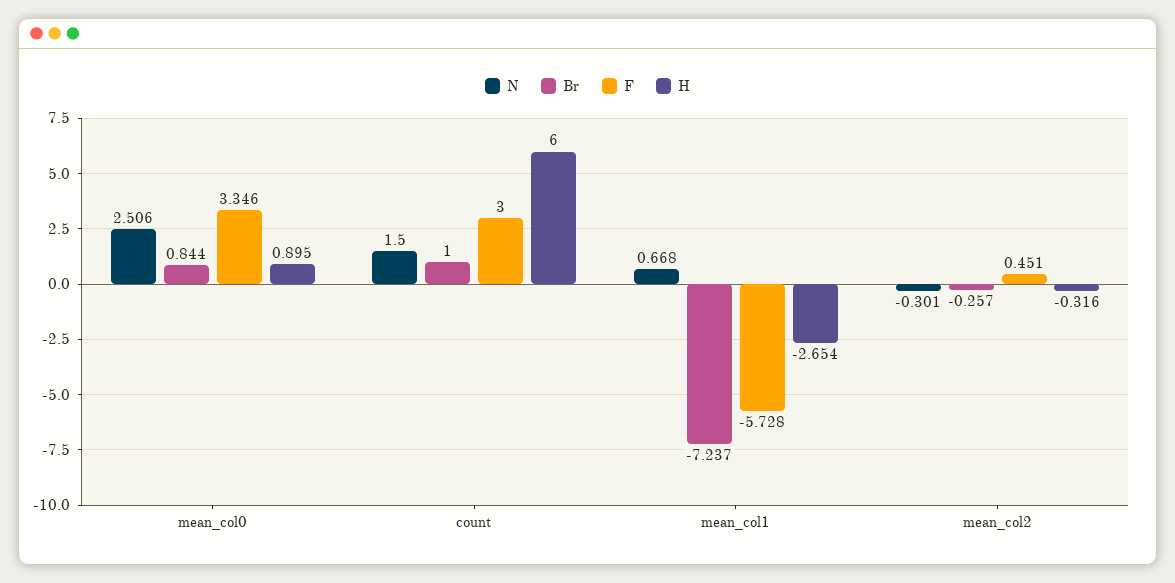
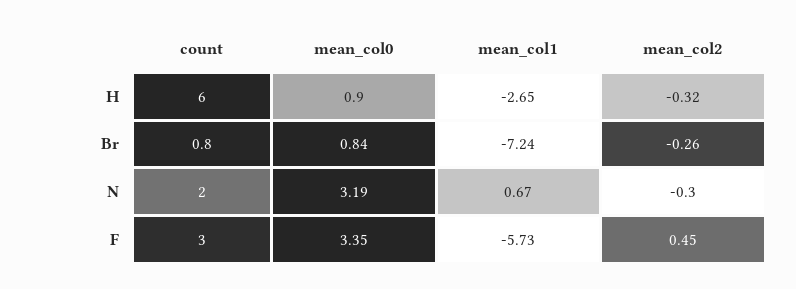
N, mean_col0: 2.506 -> 3.19
N, count: 1.5 -> 2
Br, count: 1 -> 0.8

